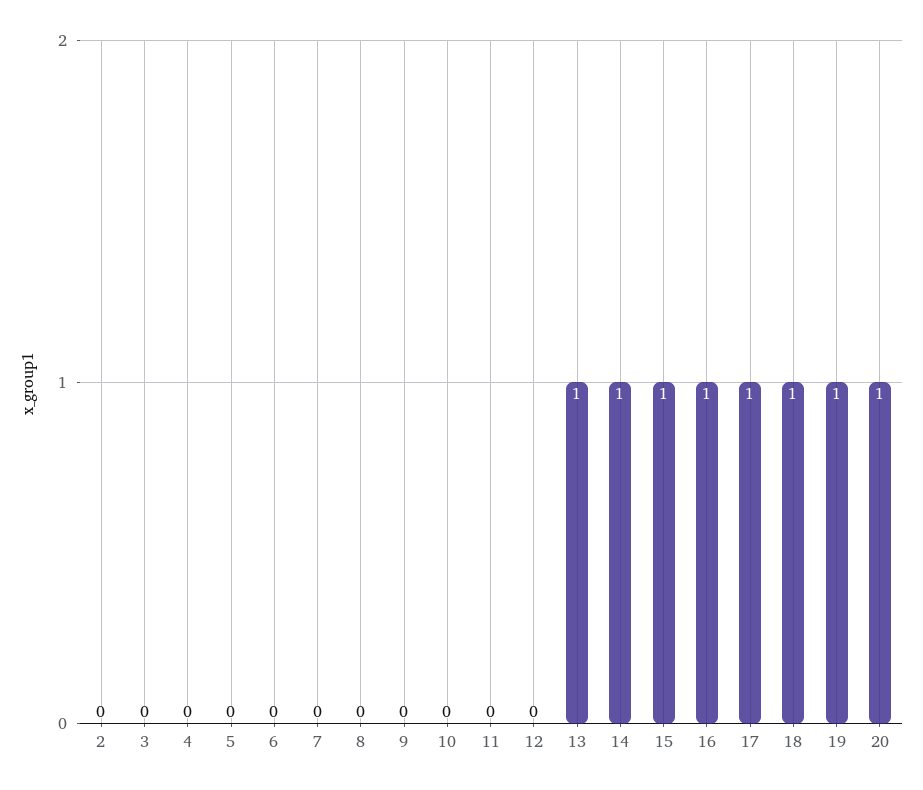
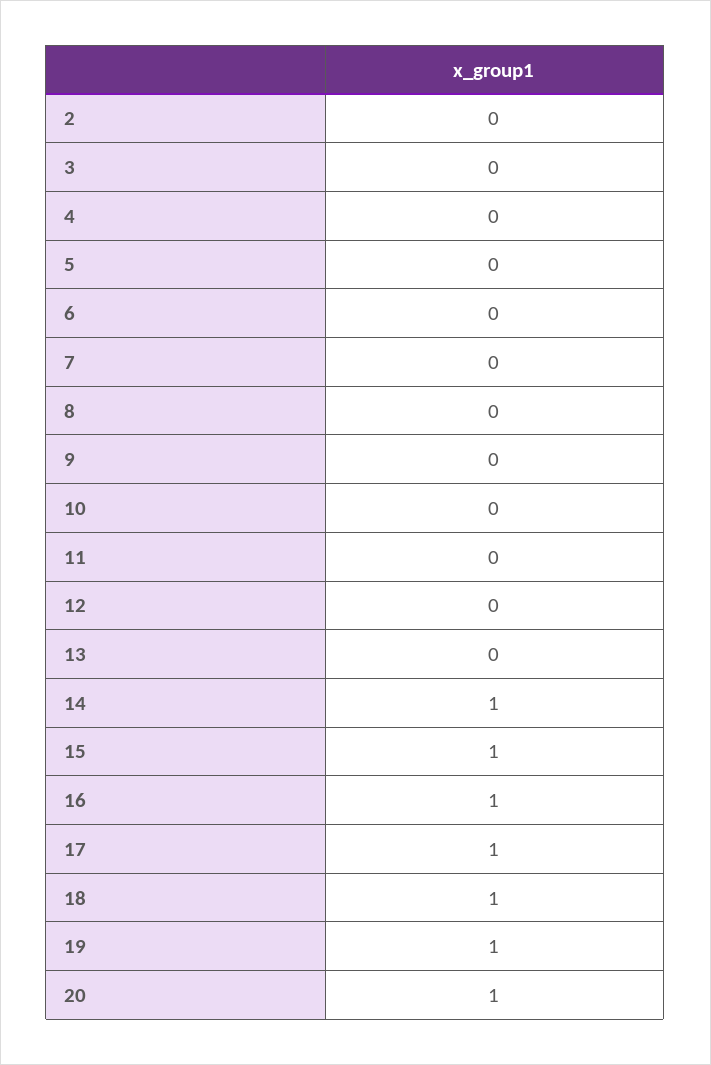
13: 1 -> 0

